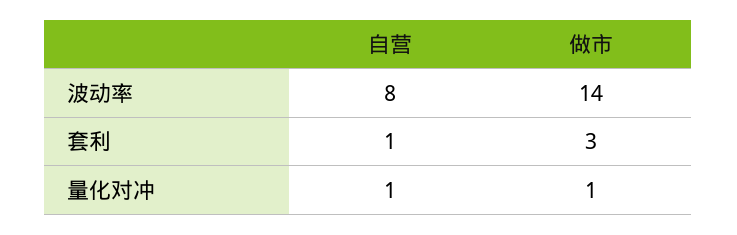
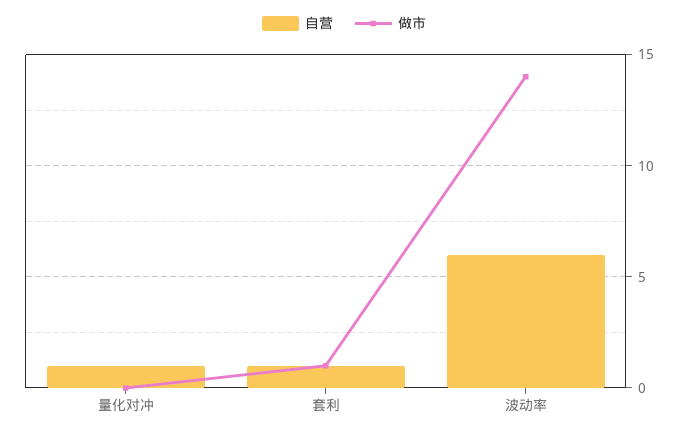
自营, 波动率: 8 -> 6
做市, 套利: 3 -> 1
做市, 量化对冲: 1 -> 0

